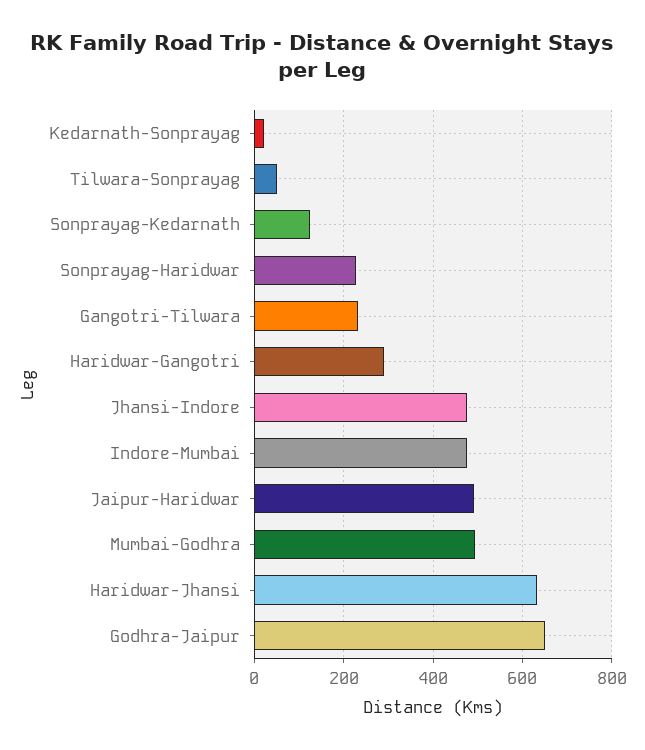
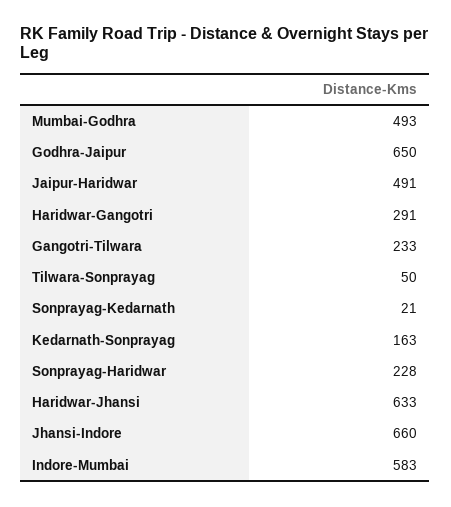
Kedarnath-Sonprayag: 20 -> 163
Sonprayag-Kedarnath: 120 -> 21
Jhansi-Indore: 480 -> 660
Indore-Mumbai: 480 -> 583

